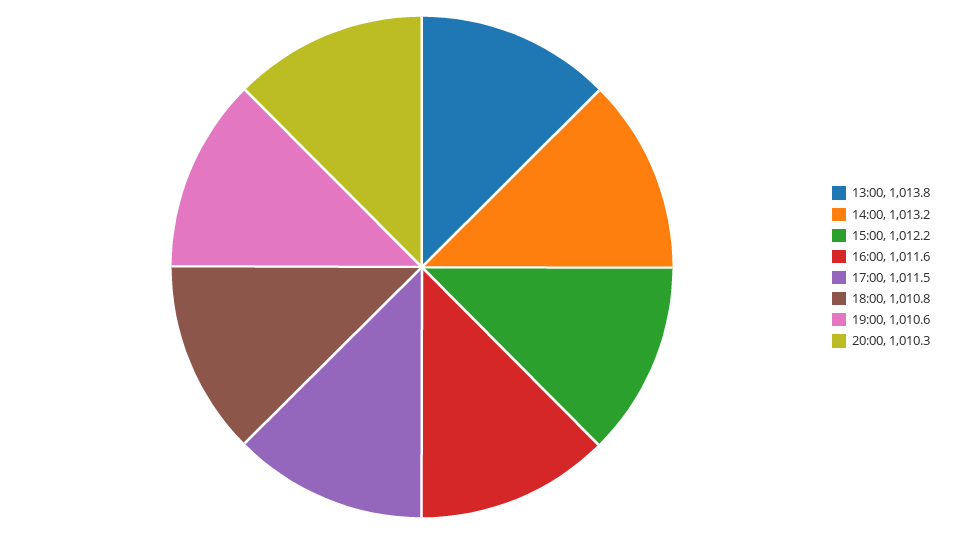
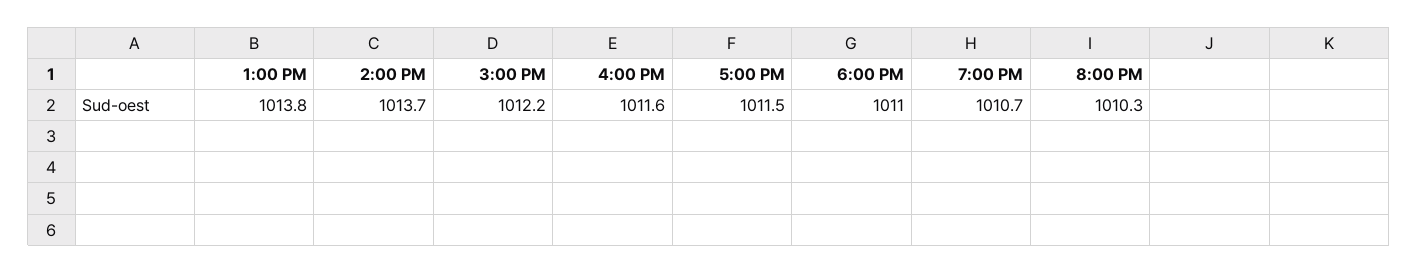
14:00: 1013.2 -> 1013.7
18:00: 1010.8 -> 1011
19:00: 1010.6 -> 1010.7

